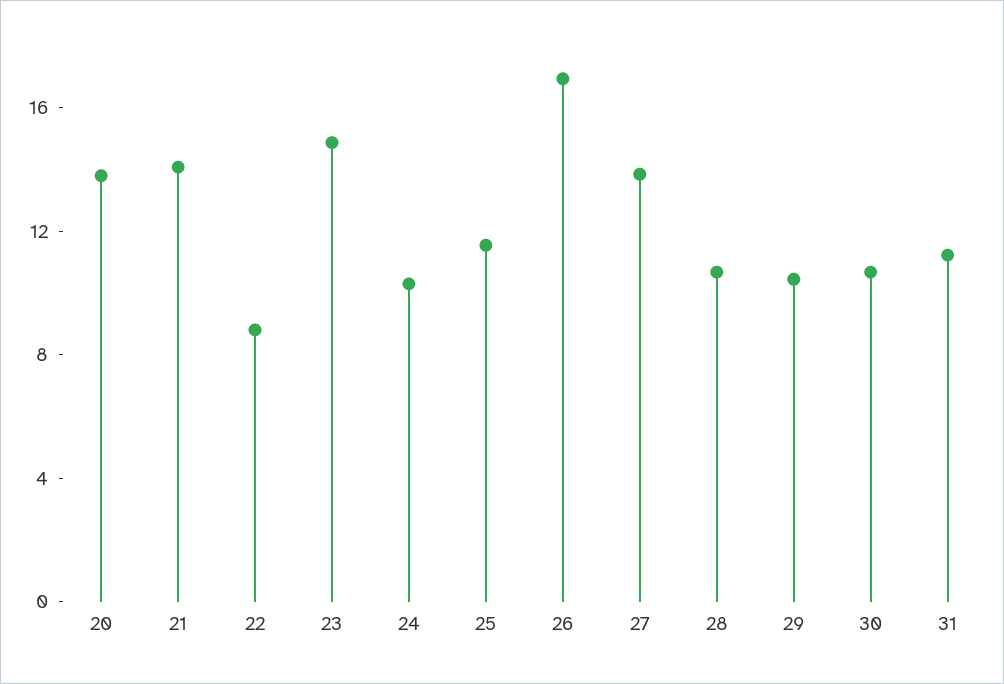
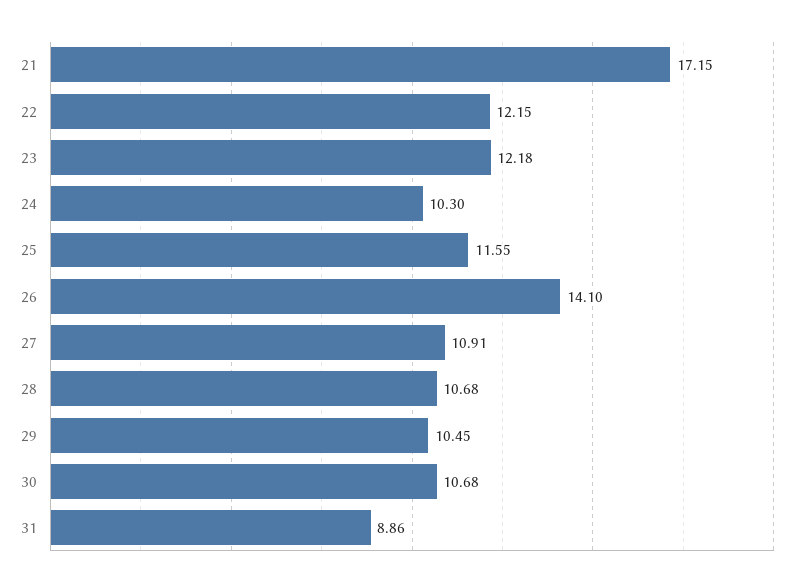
20: 14 -> none
21: 14 -> 17.15
22: 9 -> 12.15
23: 15 -> 12.18
26: 17 -> 14.1
27: 14 -> 10.91
31: 11 -> 8.86

